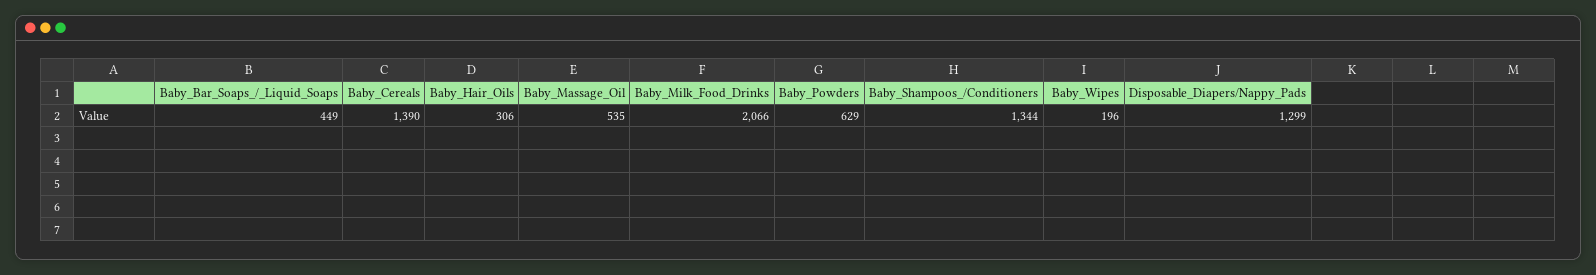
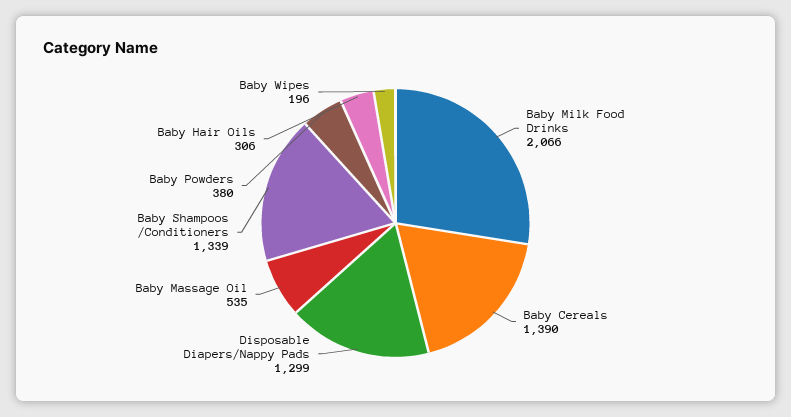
Baby_Bar_Soaps_/_Liquid_Soaps: 449 -> none
Baby_Powders: 629 -> 380
Baby_Shampoos_/Conditioners: 1344 -> 1339

